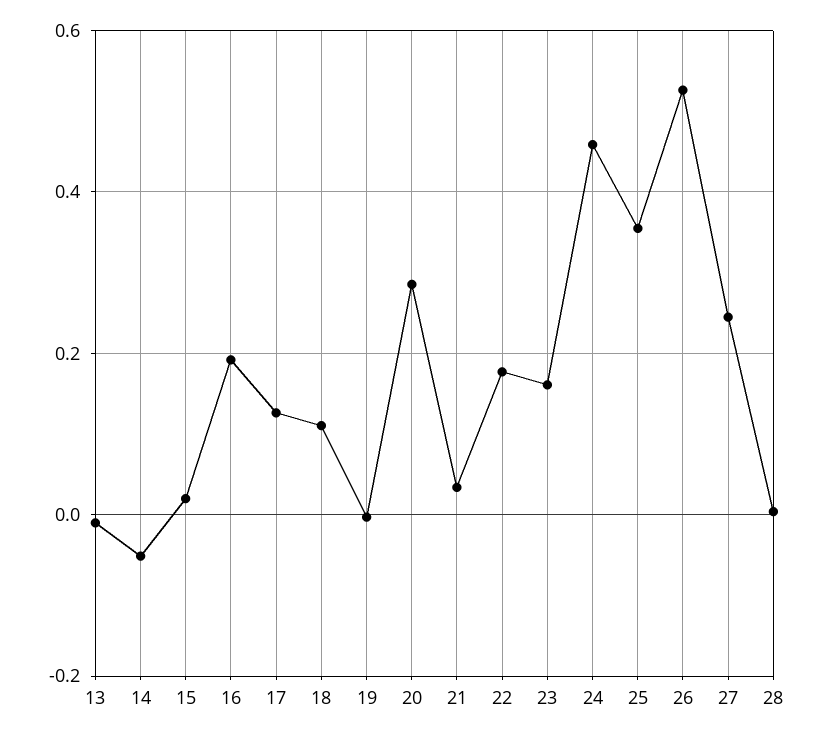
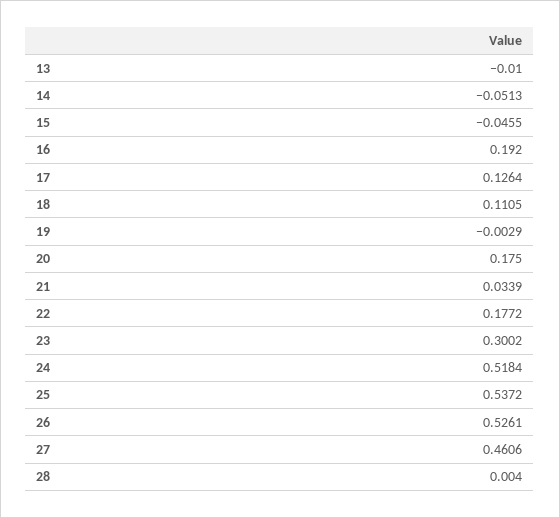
15: 0.02 -> -0.0455
20: 0.28 -> 0.175
23: 0.16 -> 0.3002
24: 0.46 -> 0.5184
25: 0.36 -> 0.5372
27: 0.24 -> 0.4606

